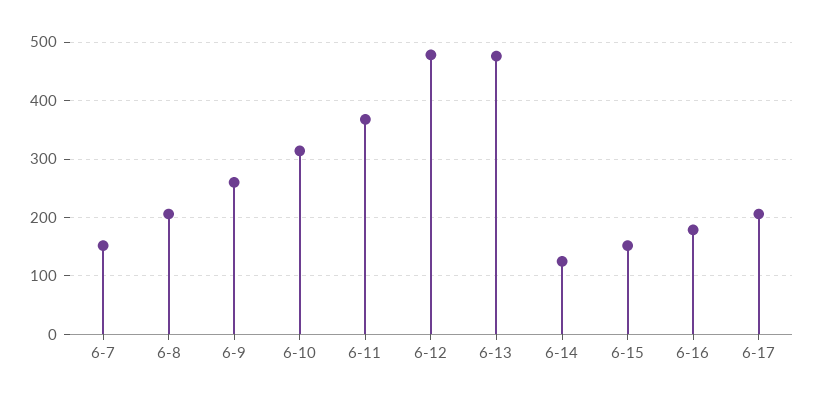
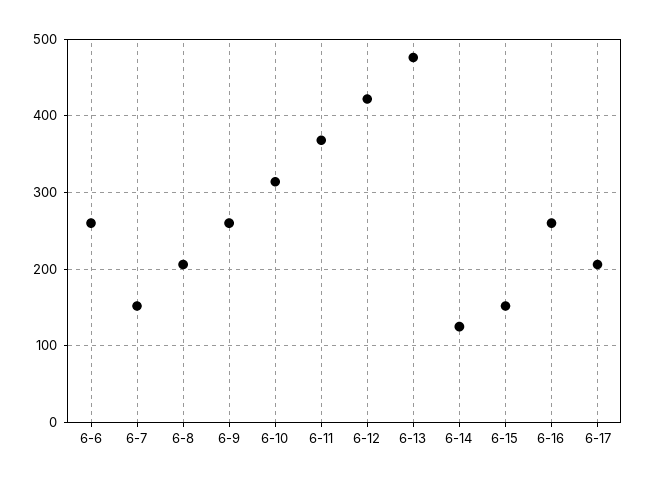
6-12: 480 -> 420
6-16: 180 -> 260
6-6: none -> 260

